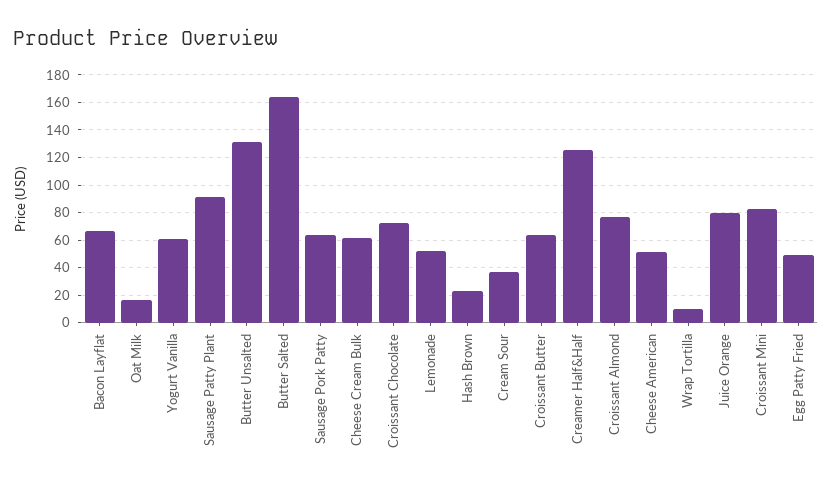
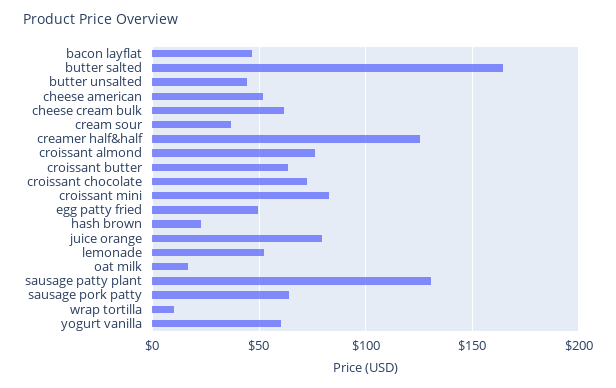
Bacon Layflat: 65 -> 45
Sausage Patty Plant: 90 -> 130
Butter Unsalted: 130 -> 45

